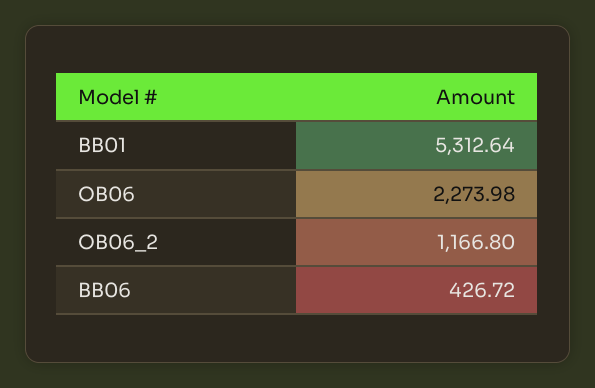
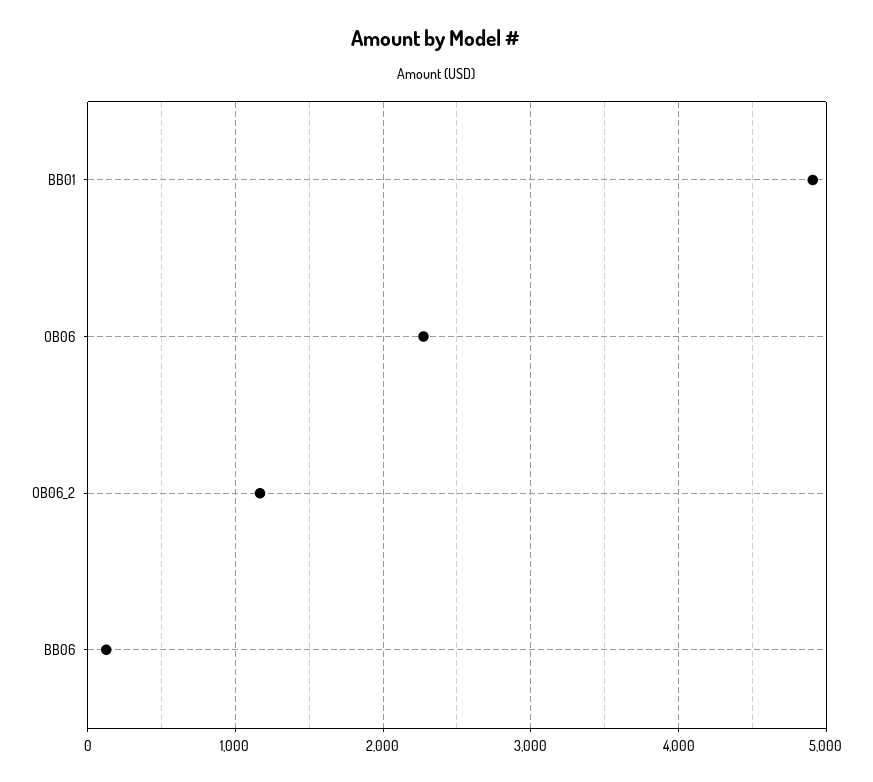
BB01: 5312.64 -> 4900
BB06: 426.72 -> 100

